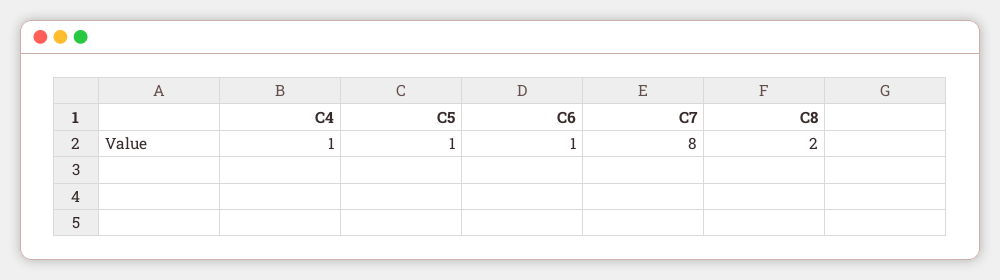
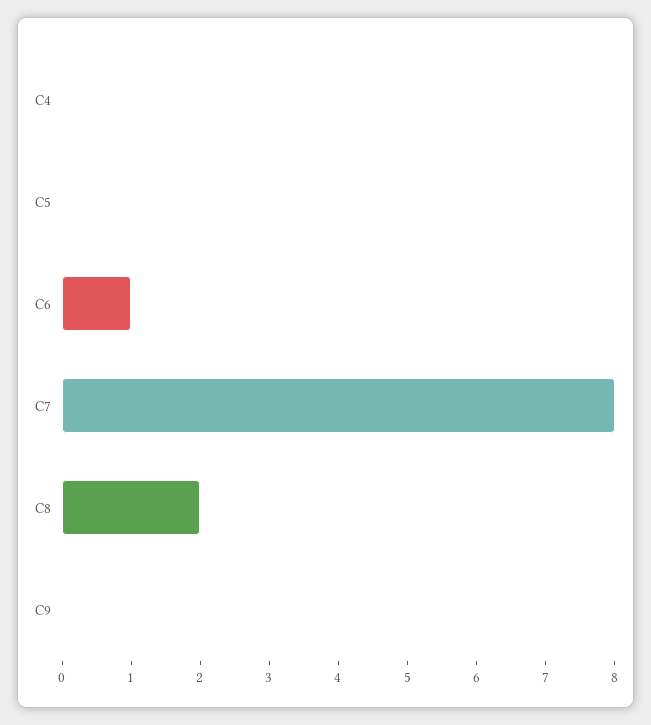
C4: 1 -> 0
C5: 1 -> 0
C9: none -> 0

